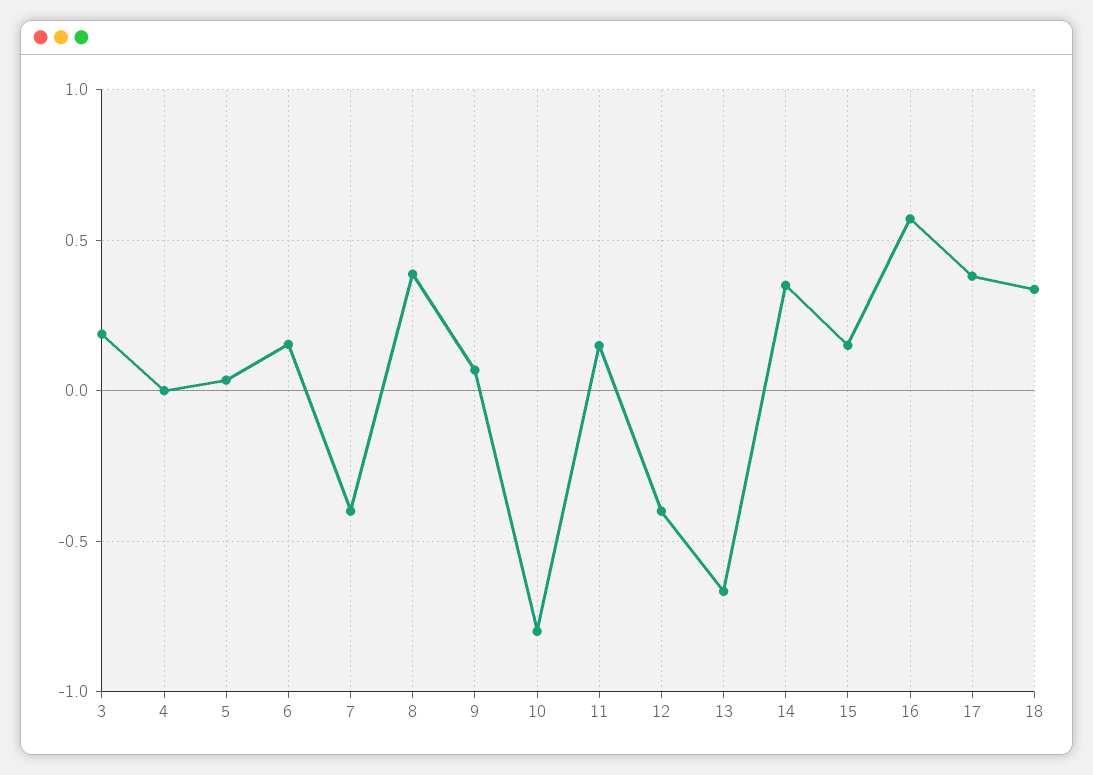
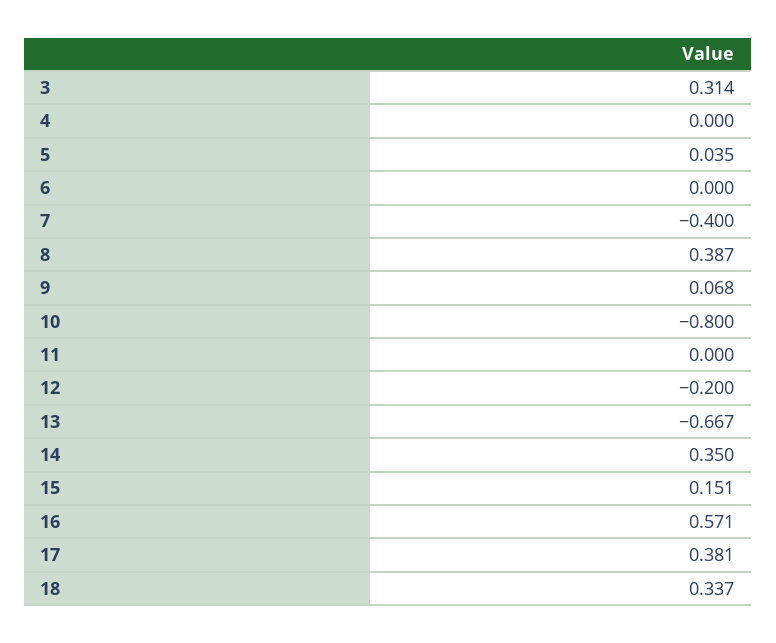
3: 0.2 -> 0.314
6: 0.15 -> 0
11: 0.15 -> 0
12: -0.4 -> -0.2

